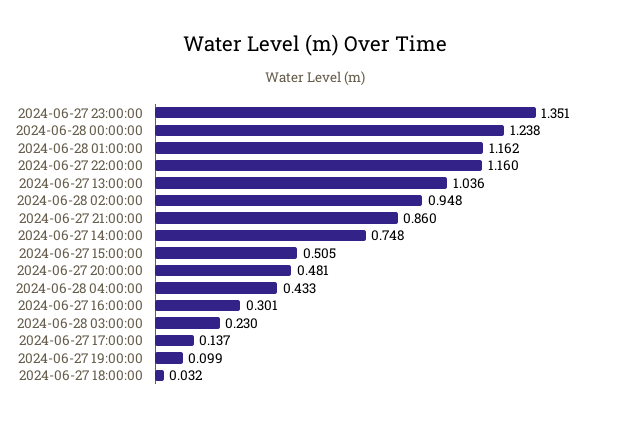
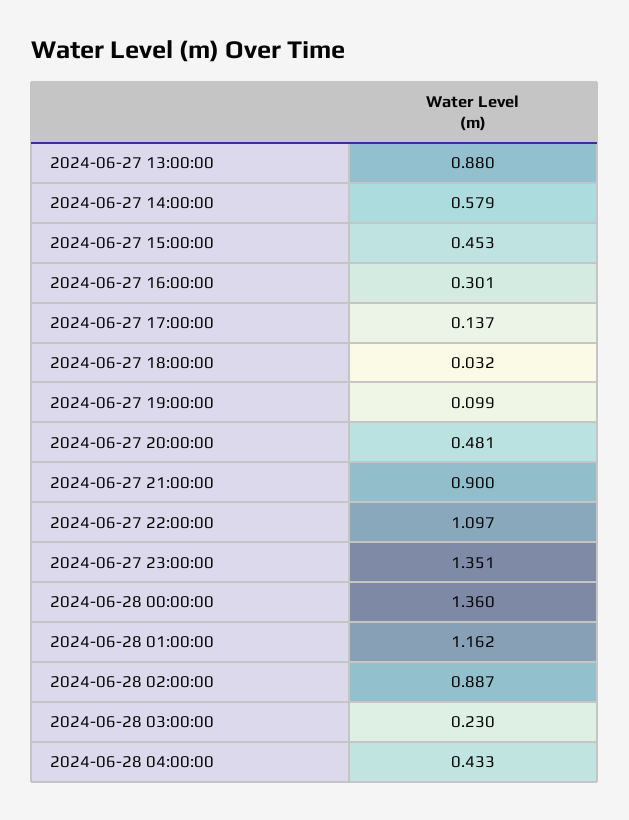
2024-06-28 00:00:00: 1.238 -> 1.36
2024-06-27 22:00:00: 1.16 -> 1.097
2024-06-27 13:00:00: 1.036 -> 0.88
2024-06-28 02:00:00: 0.948 -> 0.887
2024-06-27 21:00:00: 0.86 -> 0.9
2024-06-27 14:00:00: 0.748 -> 0.579
2024-06-27 15:00:00: 0.505 -> 0.453

